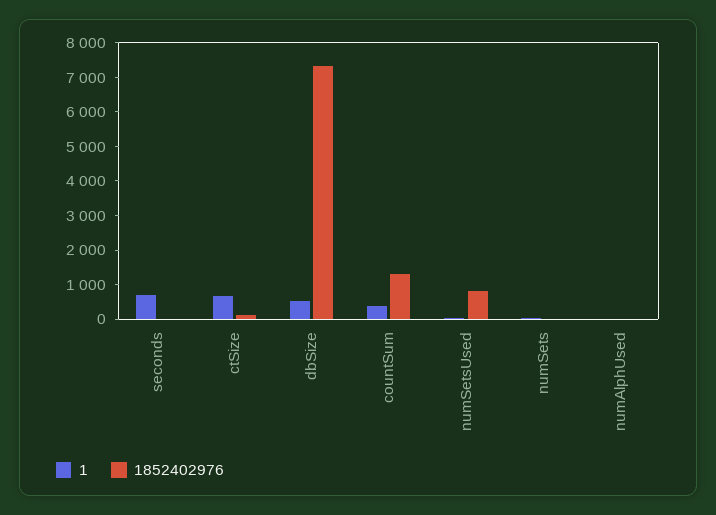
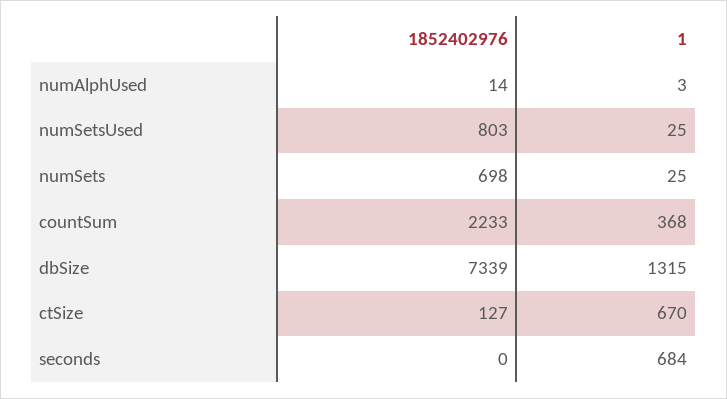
1, dbSize: 500 -> 1315
1852402976, countSum: 1250 -> 2233
1852402976, numSets: 0 -> 698

